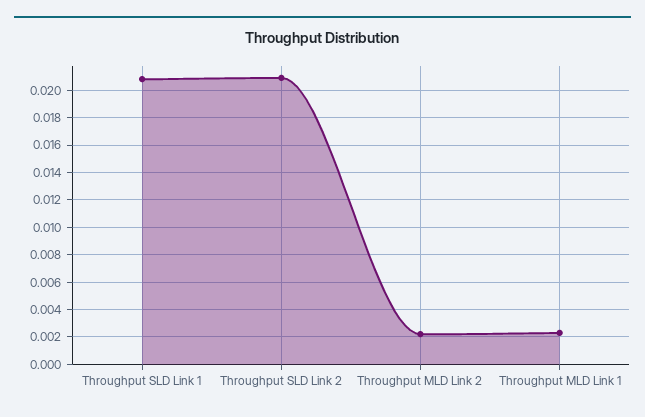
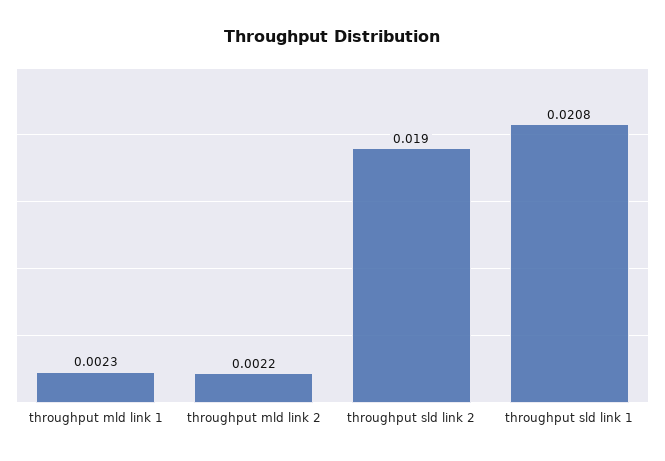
Throughput SLD Link 2: 0.021 -> 0.019

